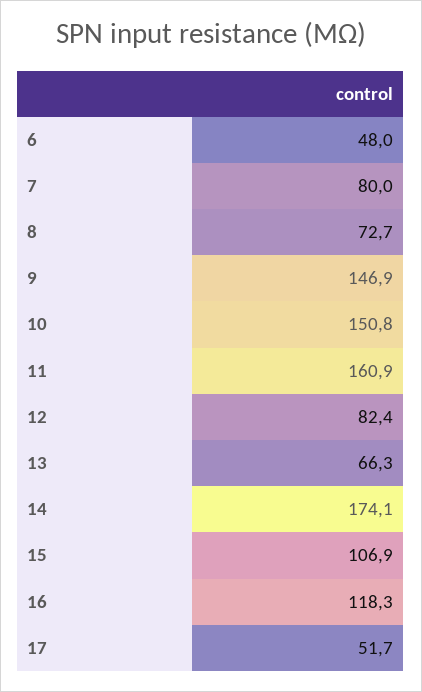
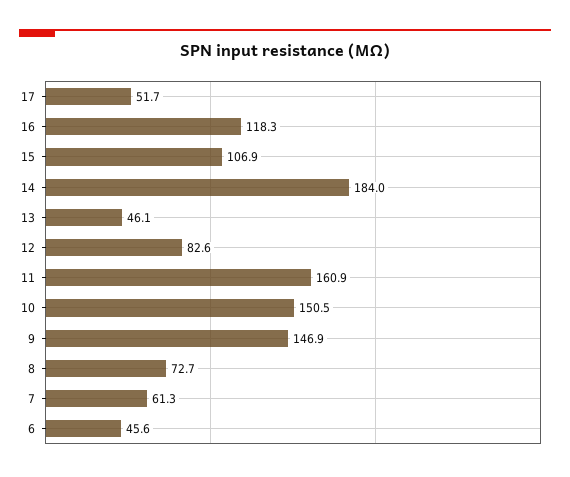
6: 48 -> 45.6
7: 80 -> 61.3
10: 150.8 -> 150.5
12: 82.4 -> 82.6
13: 66.3 -> 46.1
14: 174.1 -> 184

